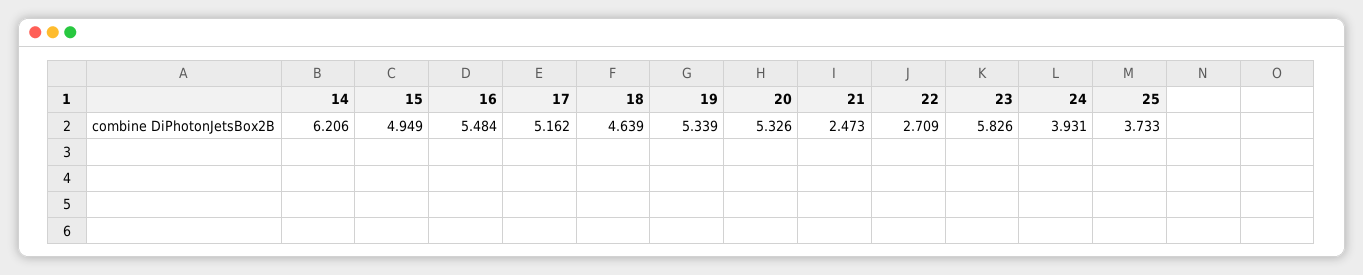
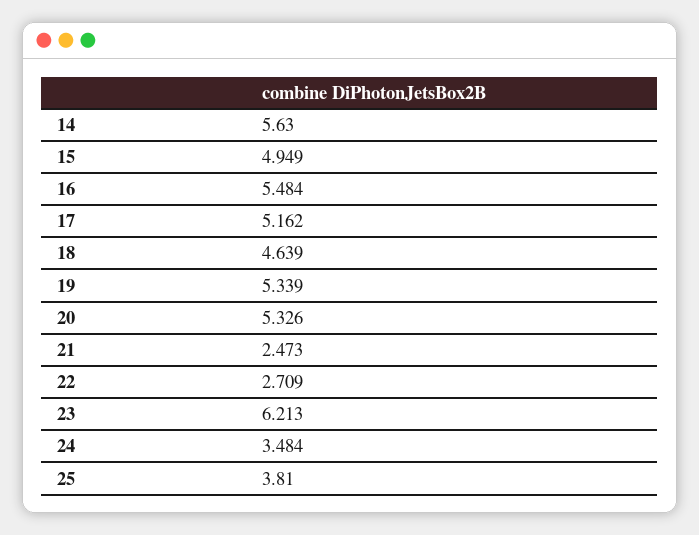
14: 6.206 -> 5.63
23: 5.826 -> 6.213
24: 3.931 -> 3.484
25: 3.733 -> 3.81

